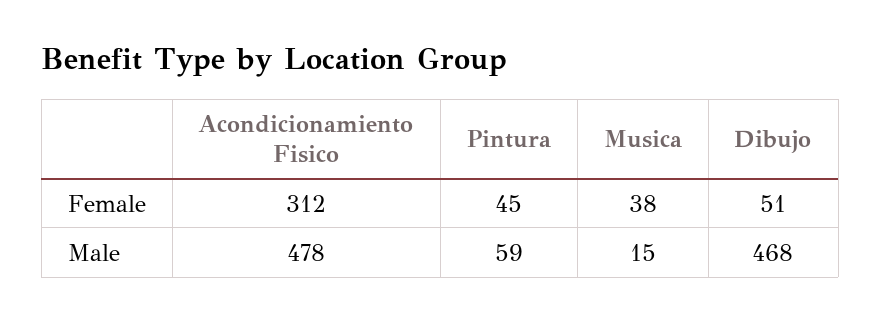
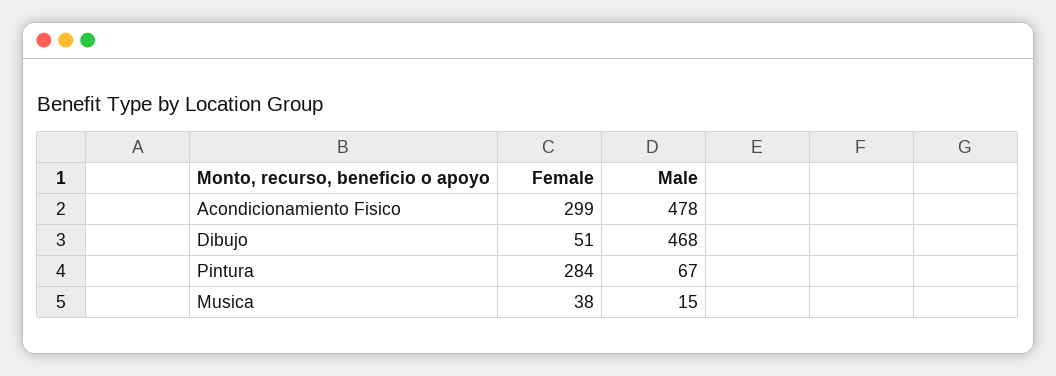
Acondicionamiento Fisico, Female: 312 -> 299
Pintura, Female: 45 -> 284
Pintura, Male: 59 -> 67

